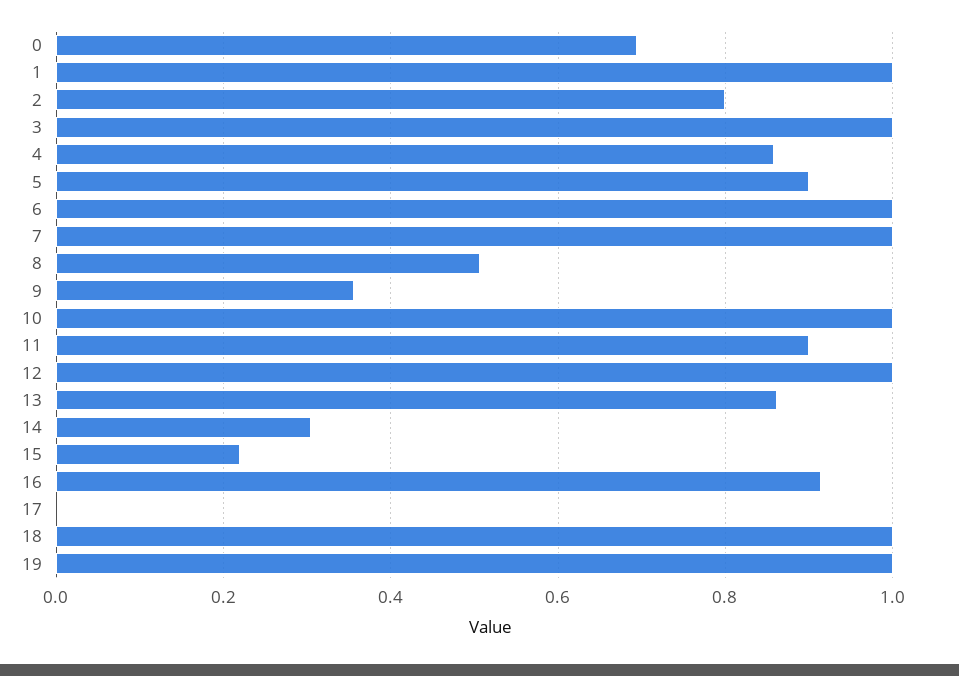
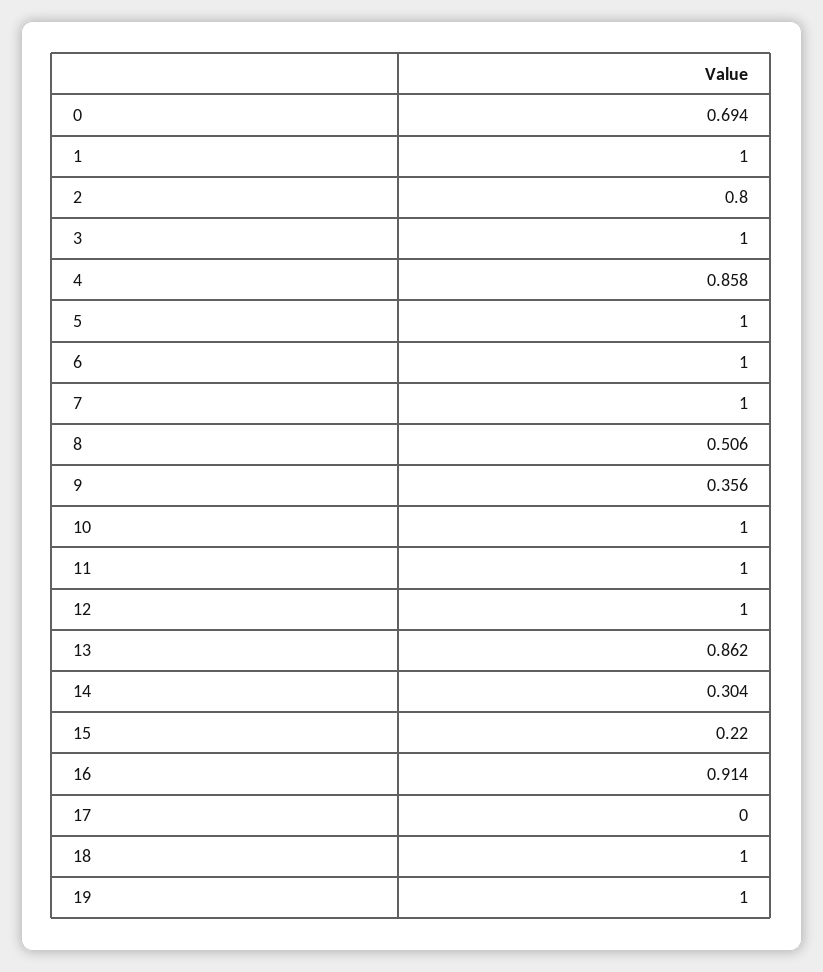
5: 0.9 -> 1
11: 0.9 -> 1

